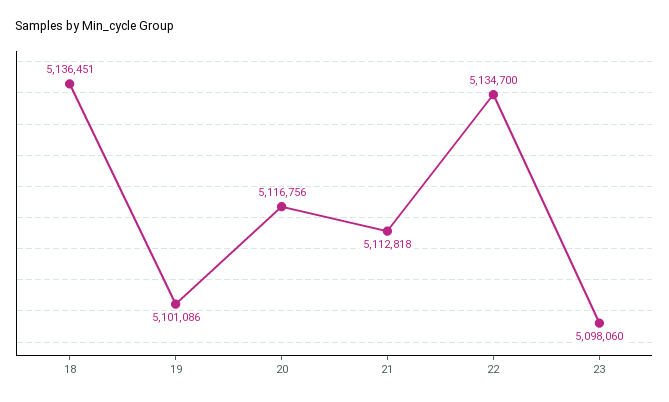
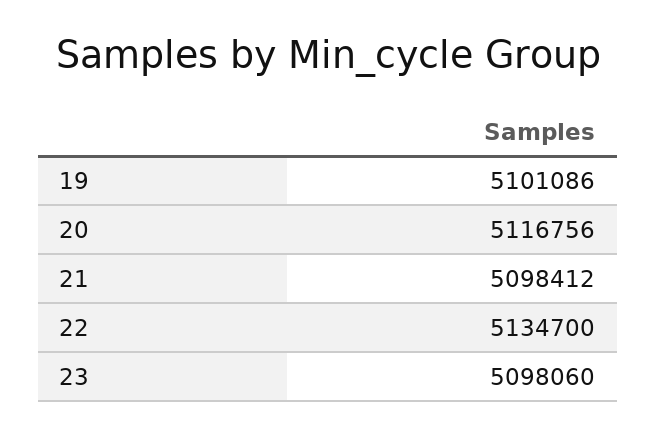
18: 5136451 -> none
21: 5112818 -> 5098412

